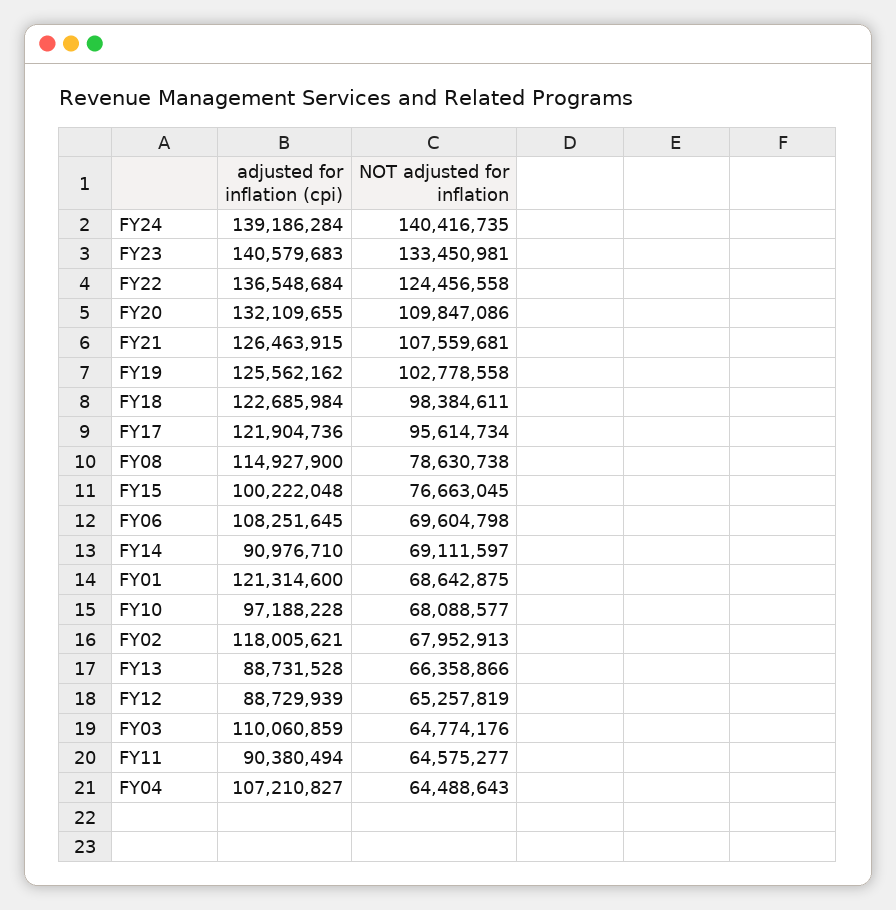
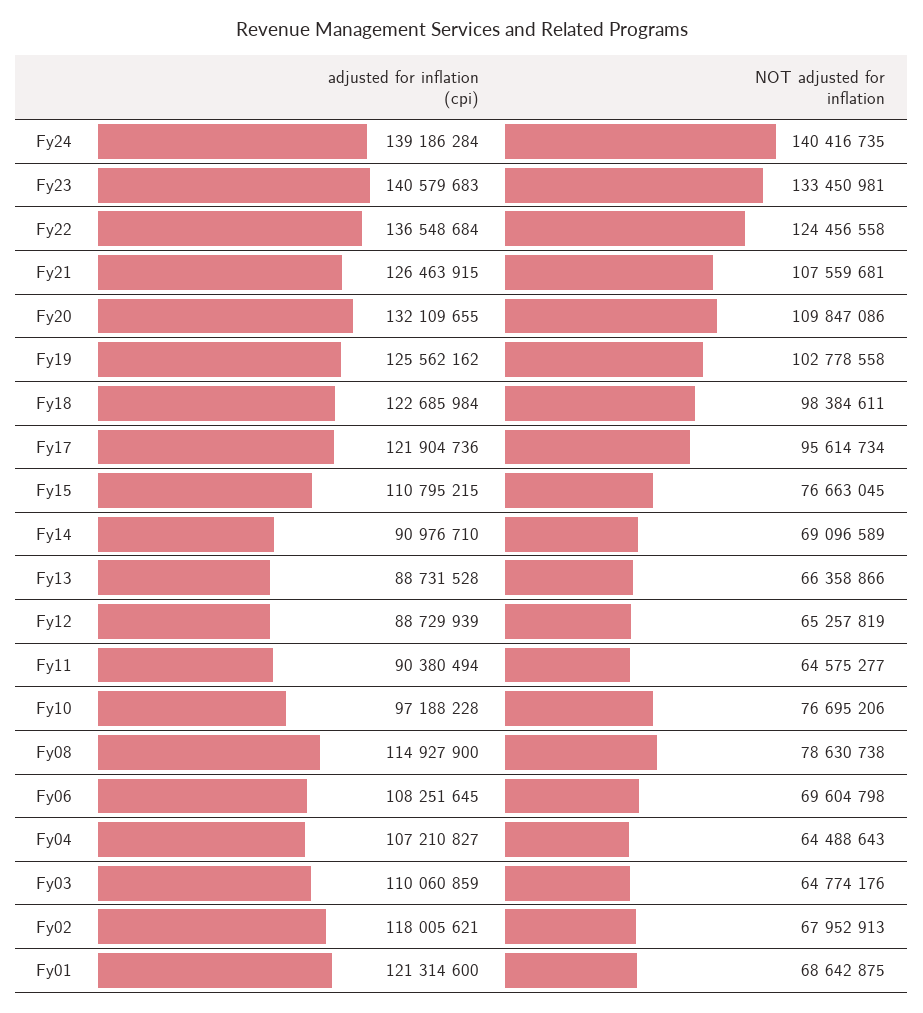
adjusted for inflation (cpi), FY15: 100222048 -> 110795215
NOT adjusted for inflation, FY14: 69111597 -> 69096589
NOT adjusted for inflation, FY10: 68088577 -> 76695206

